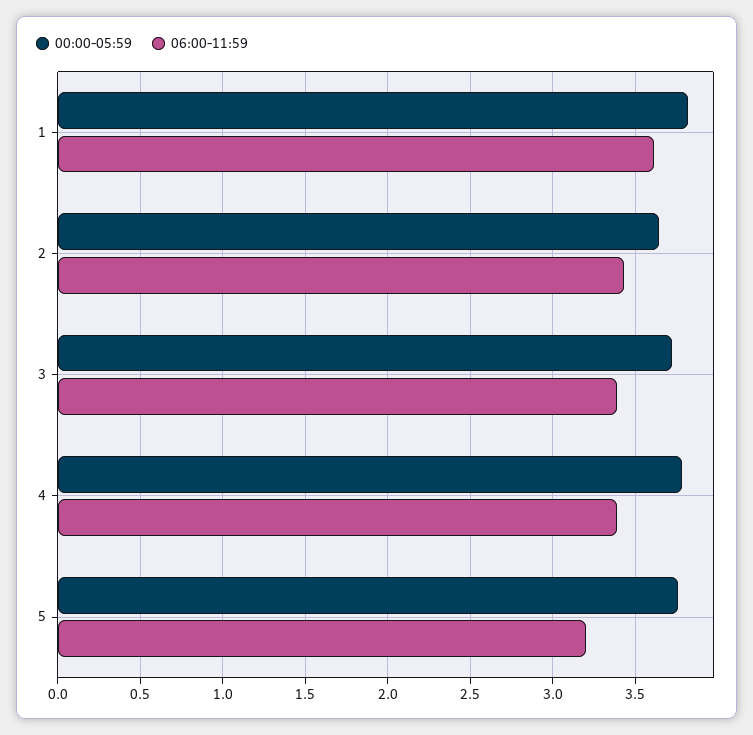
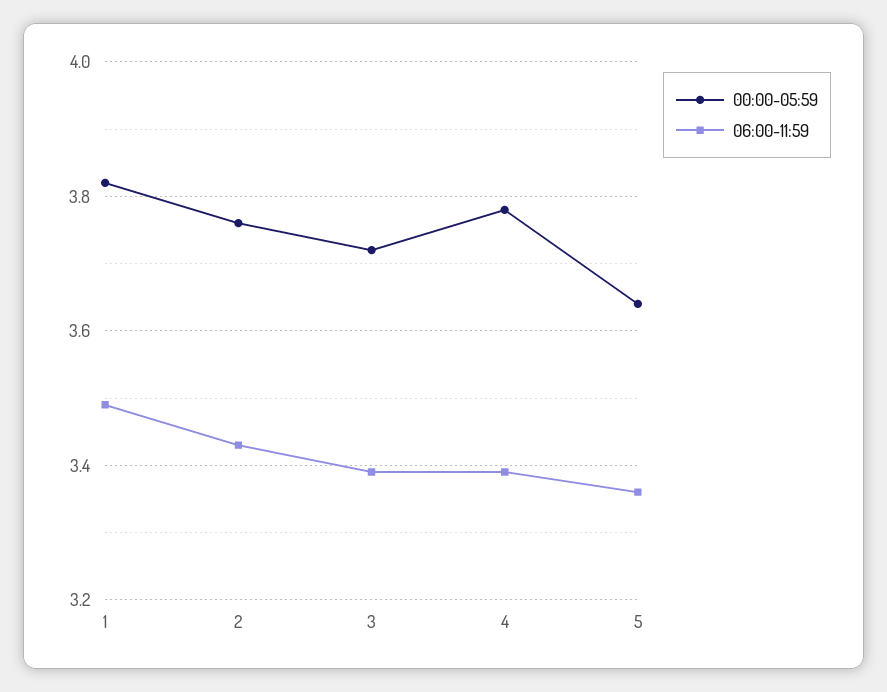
06:00-11:59, 1: 3.6 -> 3.5
00:00-05:59, 2: 3.65 -> 3.75
00:00-05:59, 5: 3.75 -> 3.65
06:00-11:59, 5: 3.2 -> 3.35

